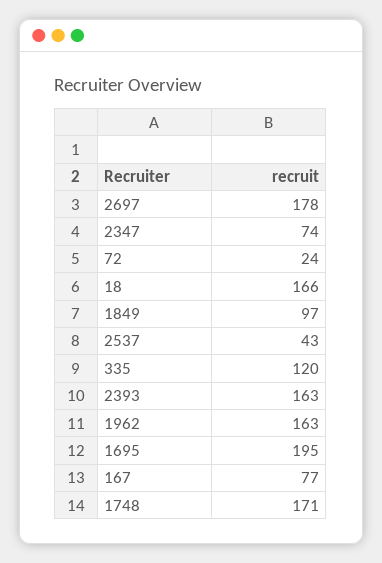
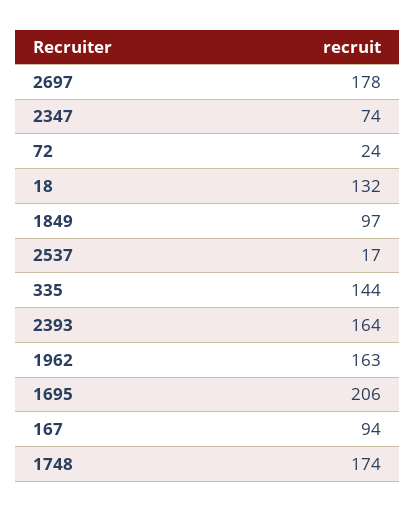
18: 166 -> 132
2537: 43 -> 17
335: 120 -> 144
2393: 163 -> 164
1695: 195 -> 206
167: 77 -> 94
1748: 171 -> 174

